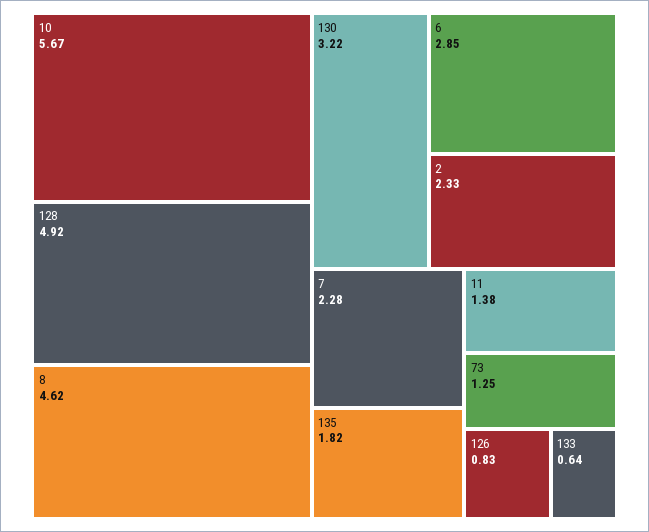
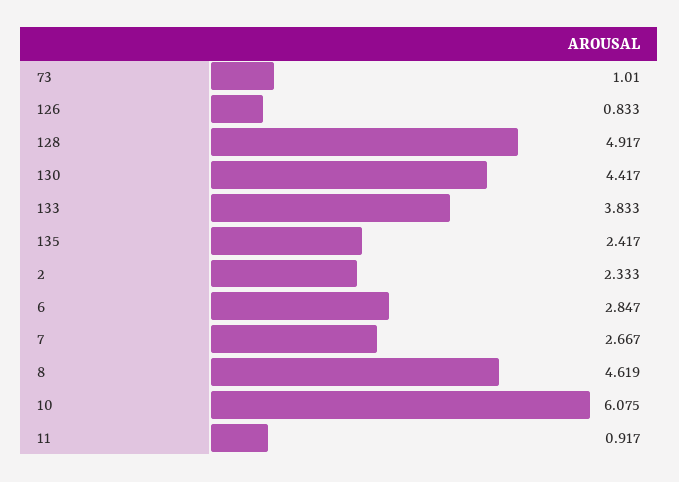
10: 5.67 -> 6.075
130: 3.22 -> 4.417
7: 2.28 -> 2.667
135: 1.82 -> 2.417
11: 1.38 -> 0.917
73: 1.25 -> 1.01
133: 0.64 -> 3.833

